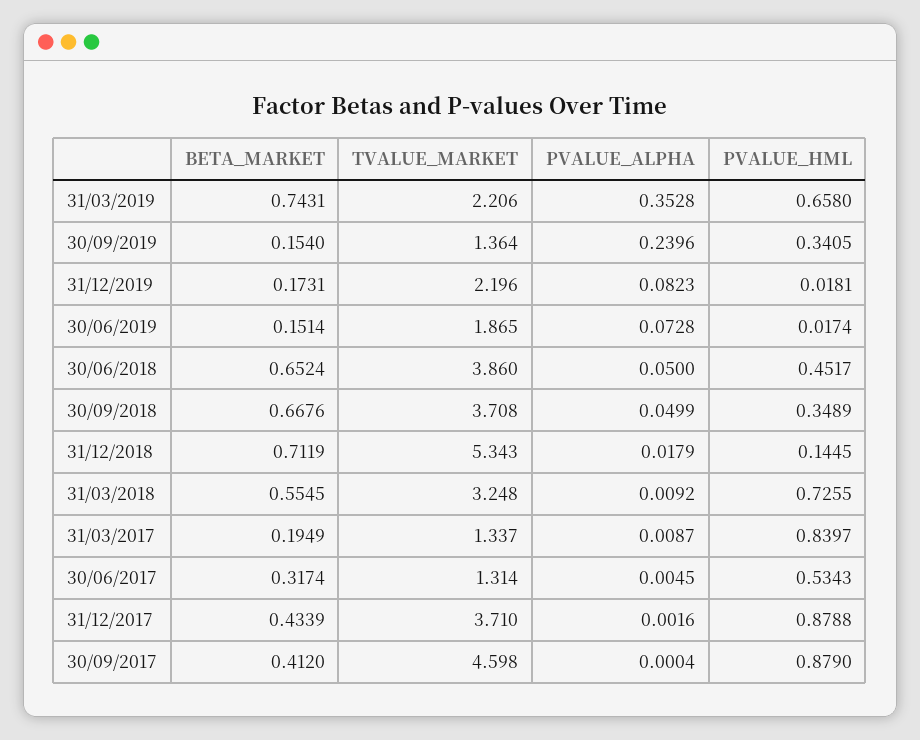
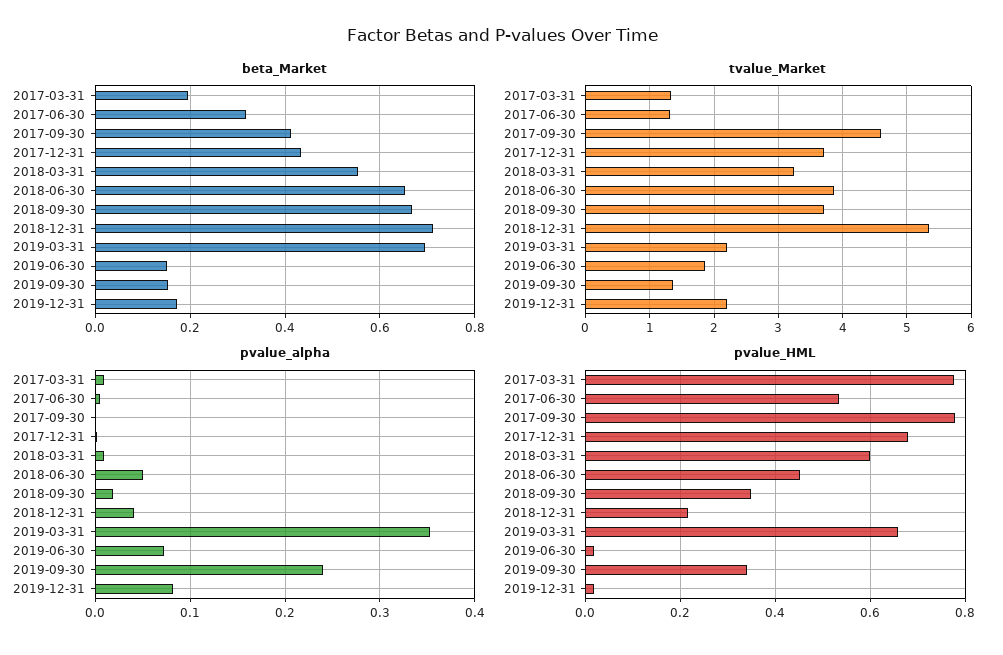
BETA_MARKET, 31/03/2019: 0.7431 -> 0.7
PVALUE_ALPHA, 30/09/2018: 0.0499 -> 0.02
PVALUE_ALPHA, 31/12/2018: 0.0179 -> 0.04
PVALUE_HML, 31/12/2018: 0.1445 -> 0.22
PVALUE_HML, 31/03/2018: 0.7255 -> 0.6
PVALUE_HML, 31/03/2017: 0.8397 -> 0.78
PVALUE_HML, 31/12/2017: 0.8788 -> 0.68
PVALUE_HML, 30/09/2017: 0.879 -> 0.78

